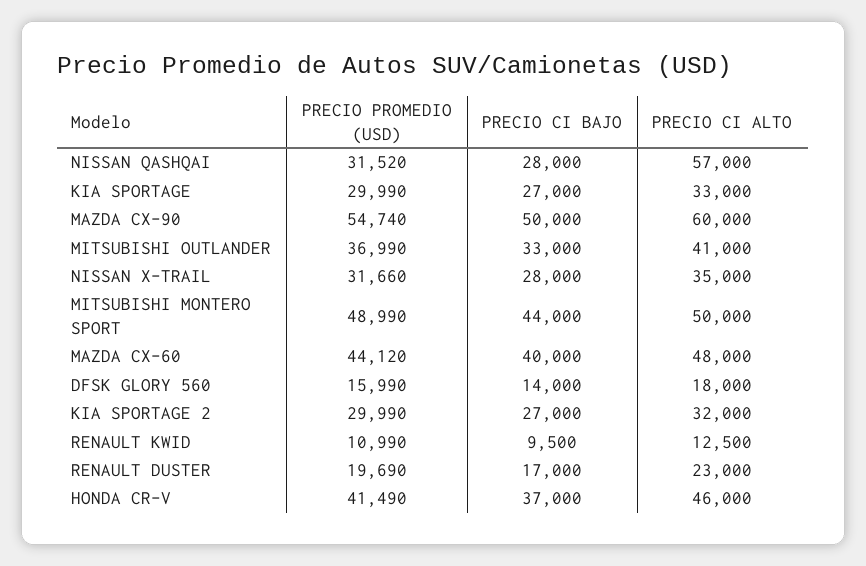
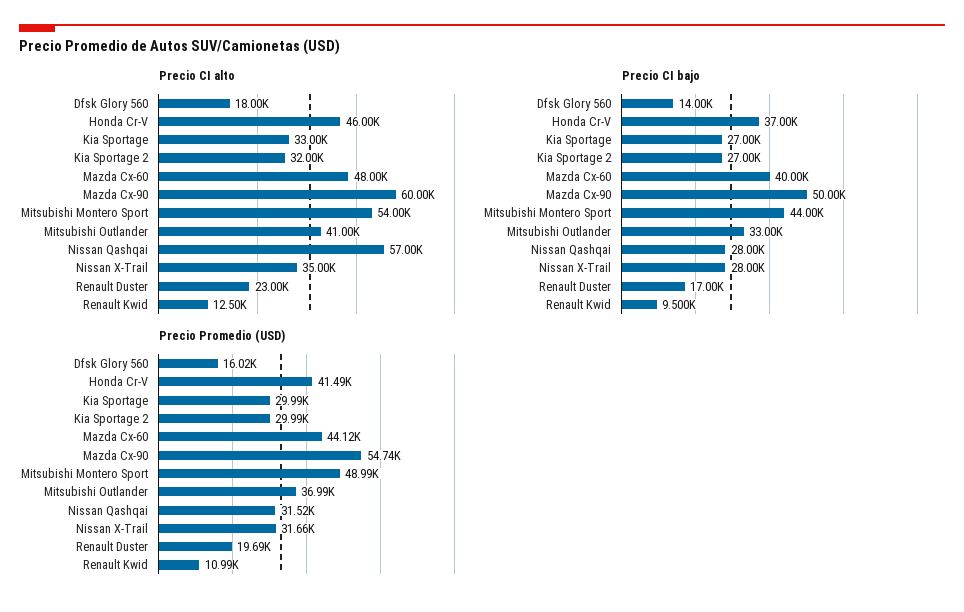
PRECIO CI ALTO, MITSUBISHI MONTERO SPORT: 50000 -> 54000
PRECIO PROMEDIO (USD), DFSK GLORY 560: 15990 -> 16020

